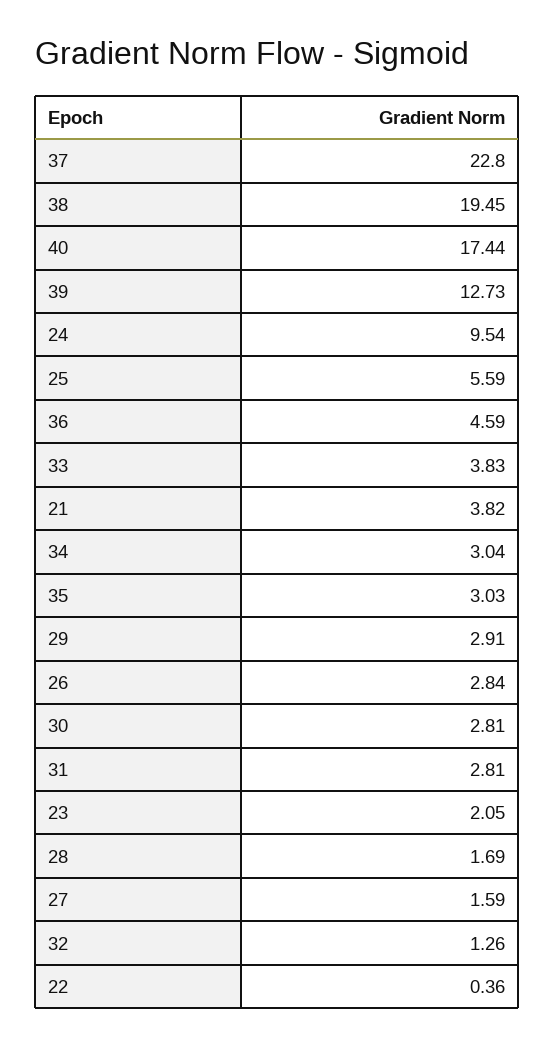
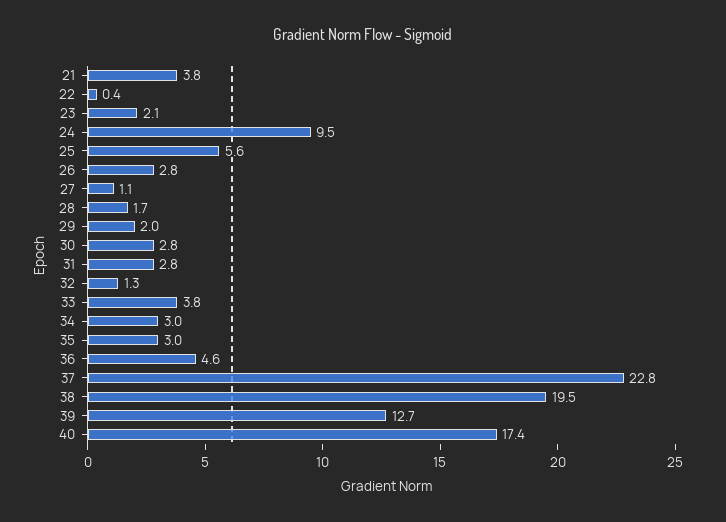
29: 2.91 -> 2
27: 1.59 -> 1.1

